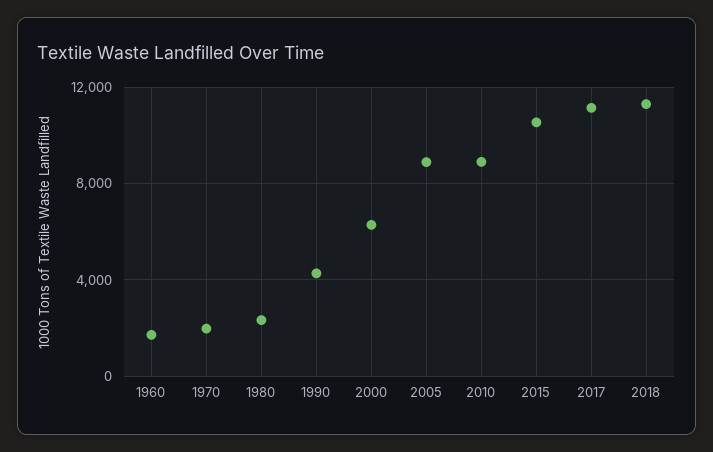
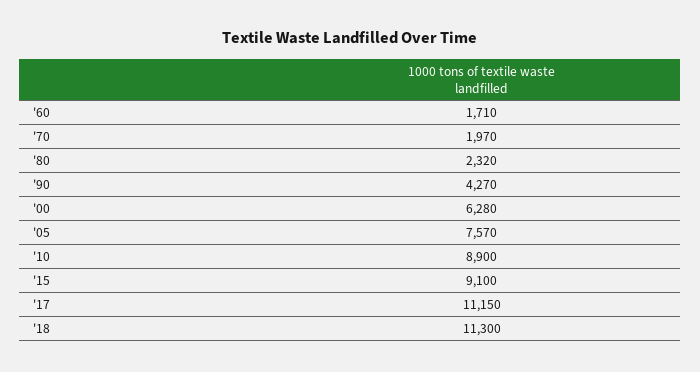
2005: 9000 -> 7570
2015: 10500 -> 9100

